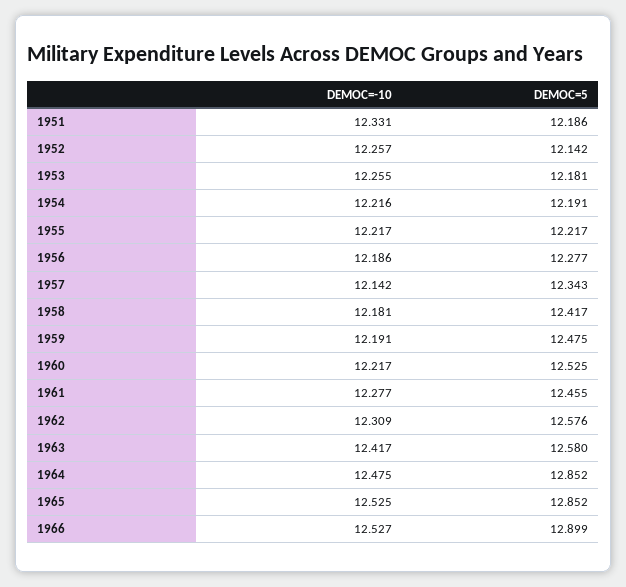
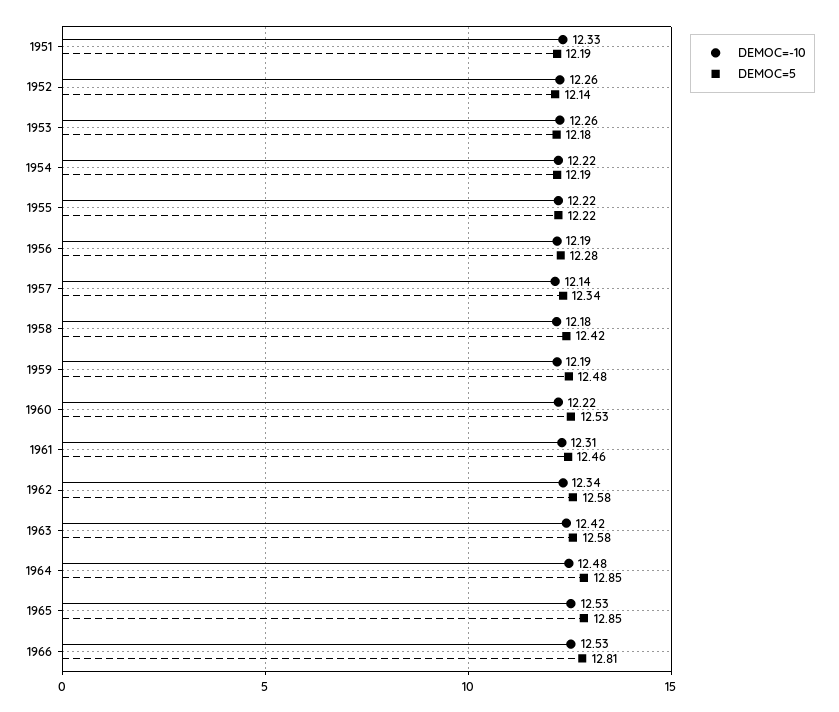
DEMOC=-10, 1961: 12.277 -> 12.31
DEMOC=-10, 1962: 12.309 -> 12.34
DEMOC=5, 1966: 12.899 -> 12.81

